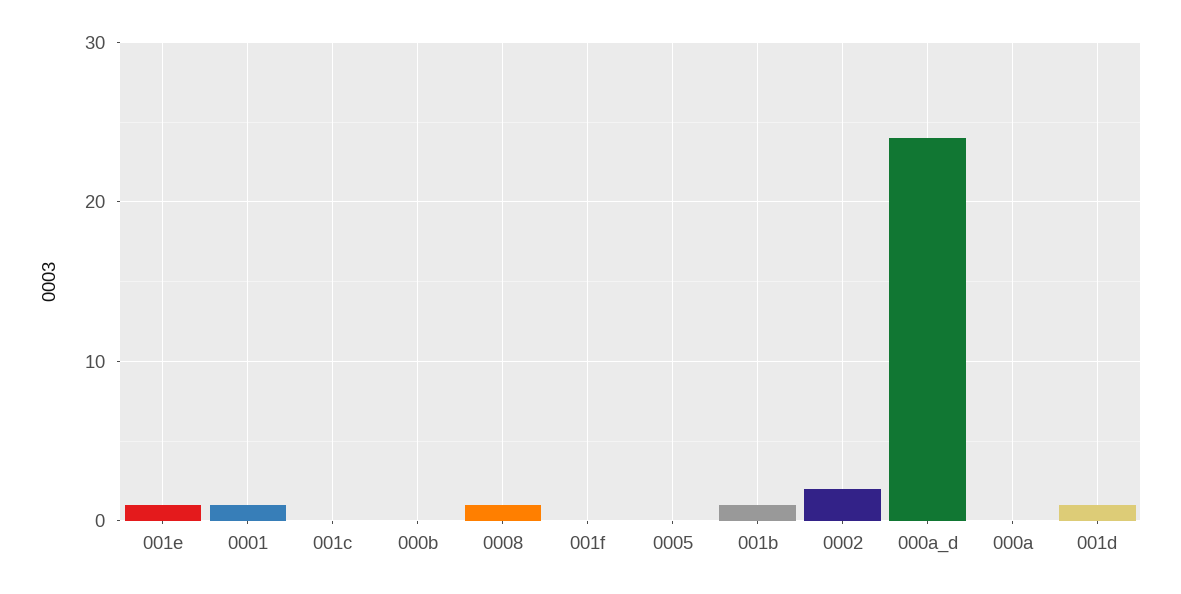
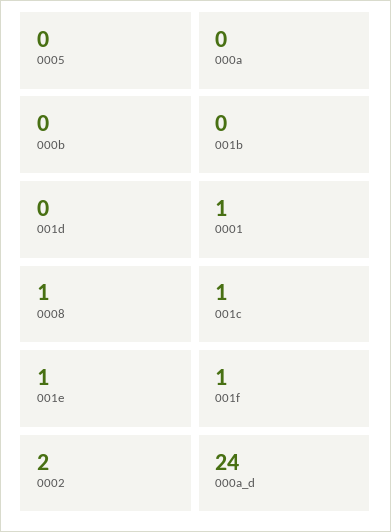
001c: 0 -> 1
001f: 0 -> 1
001b: 1 -> 0
001d: 1 -> 0

